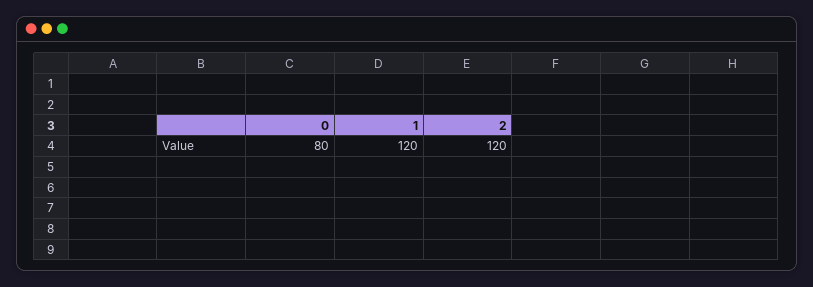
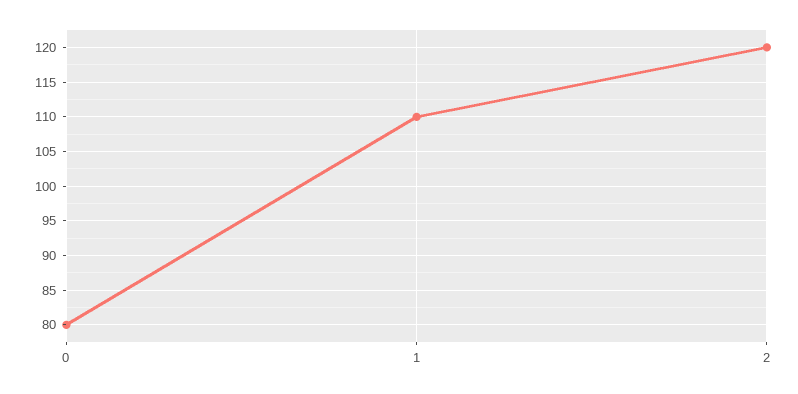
1: 120 -> 110

